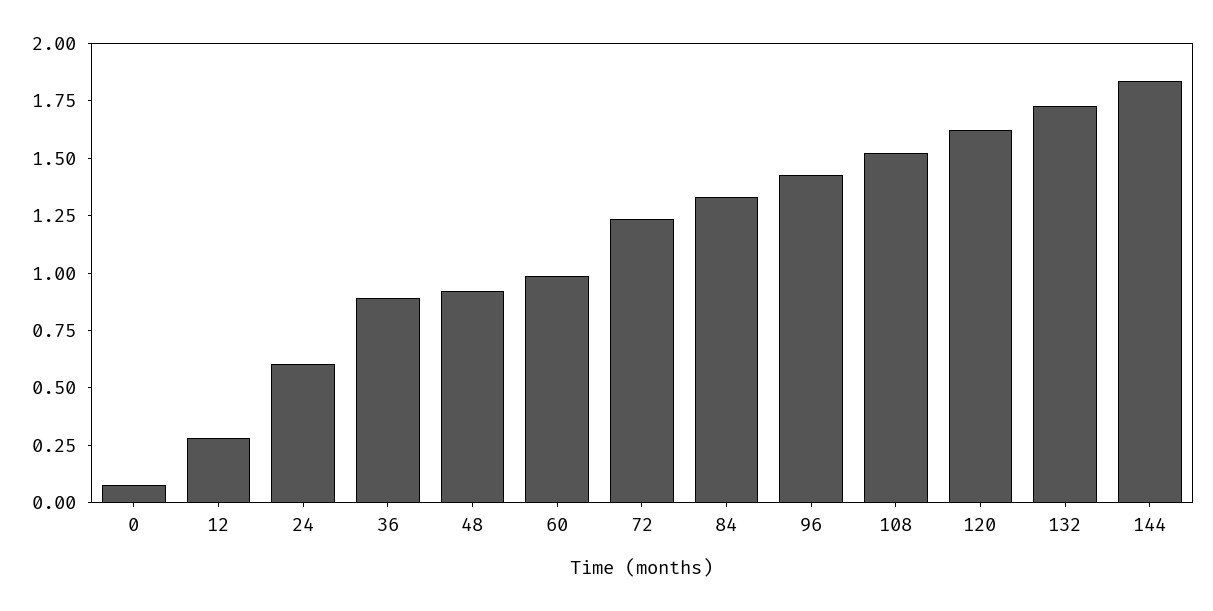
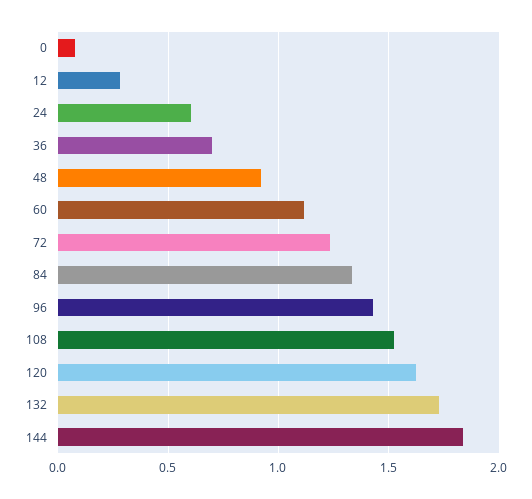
36: 0.9 -> 0.7
60: 1 -> 1.1

